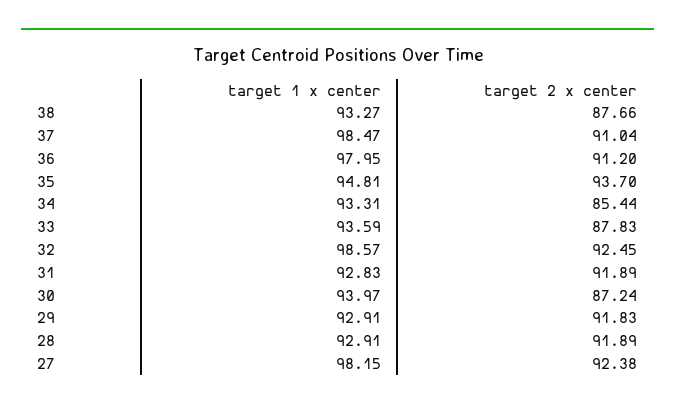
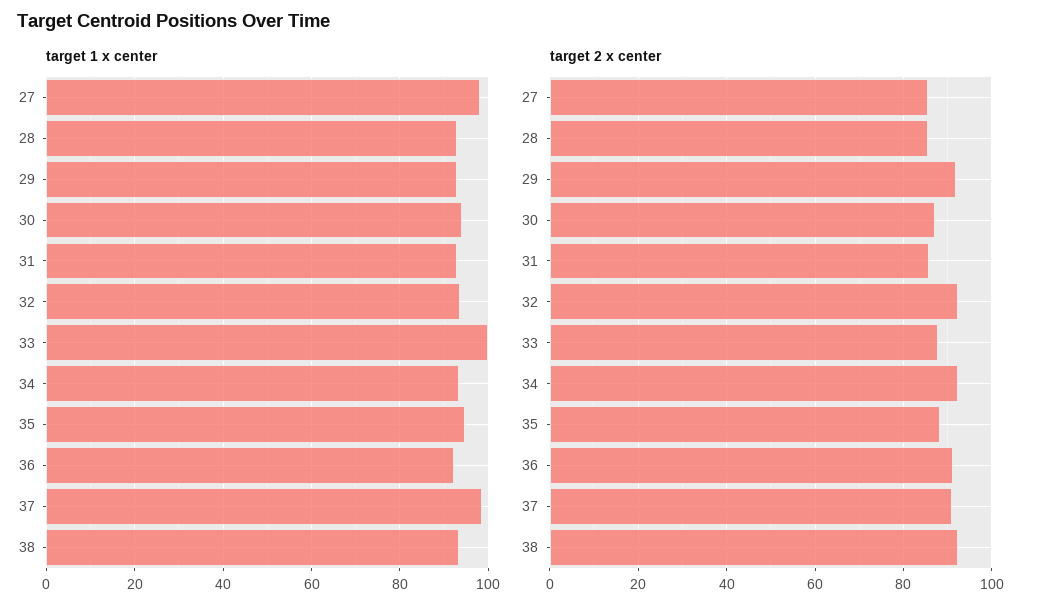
target 2 x center, 38: 87.66 -> 92
target 1 x center, 36: 97.95 -> 92
target 2 x center, 35: 93.7 -> 88
target 2 x center, 34: 85.44 -> 92
target 1 x center, 33: 93.59 -> 100
target 1 x center, 32: 98.57 -> 94
target 2 x center, 31: 91.89 -> 86
target 2 x center, 28: 91.89 -> 86
target 2 x center, 27: 92.38 -> 86

